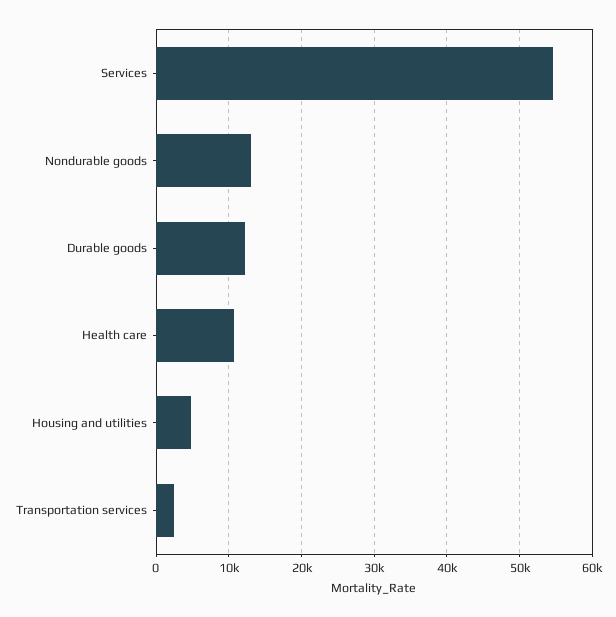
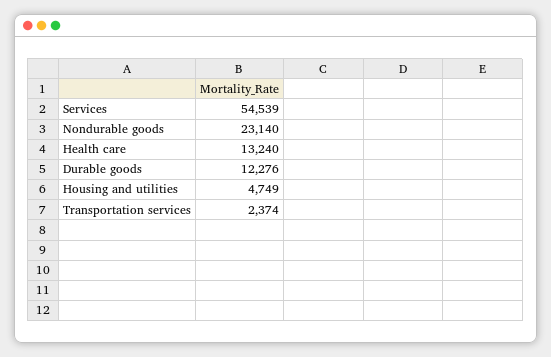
Nondurable goods: 13000 -> 23140
Health care: 11000 -> 13240

